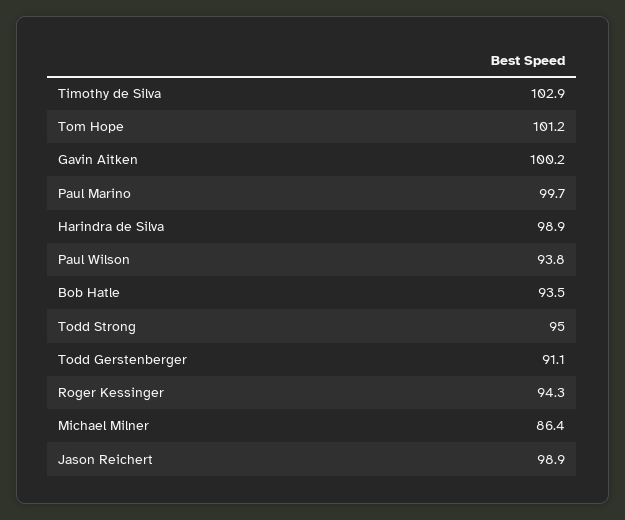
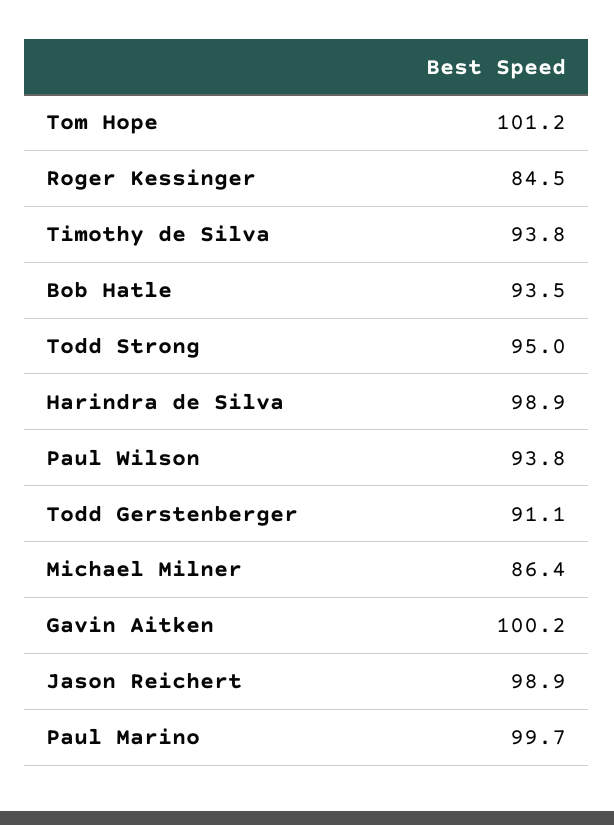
Timothy de Silva: 102.9 -> 93.8
Roger Kessinger: 94.3 -> 84.5

